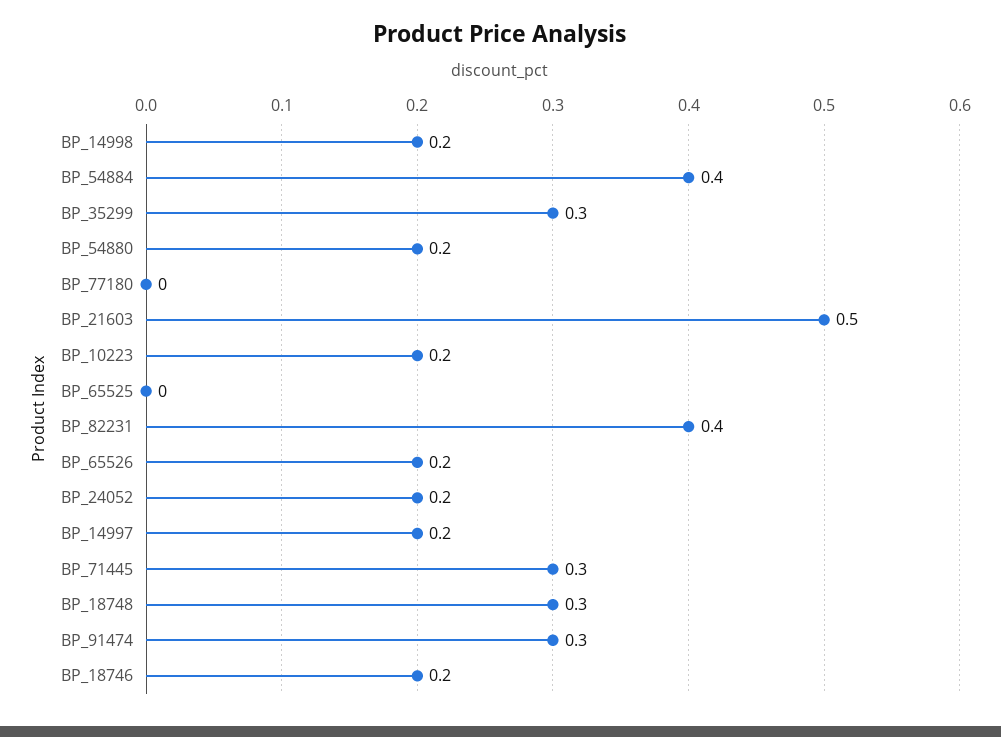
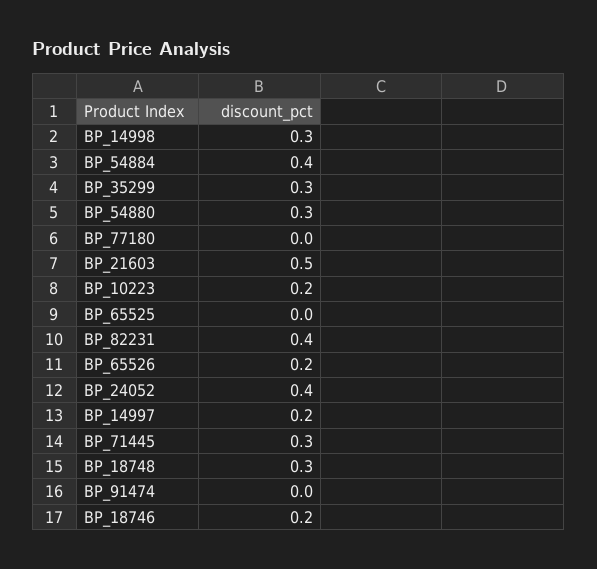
BP_14998: 0.2 -> 0.3
BP_54880: 0.2 -> 0.3
BP_24052: 0.2 -> 0.4
BP_91474: 0.3 -> 0

